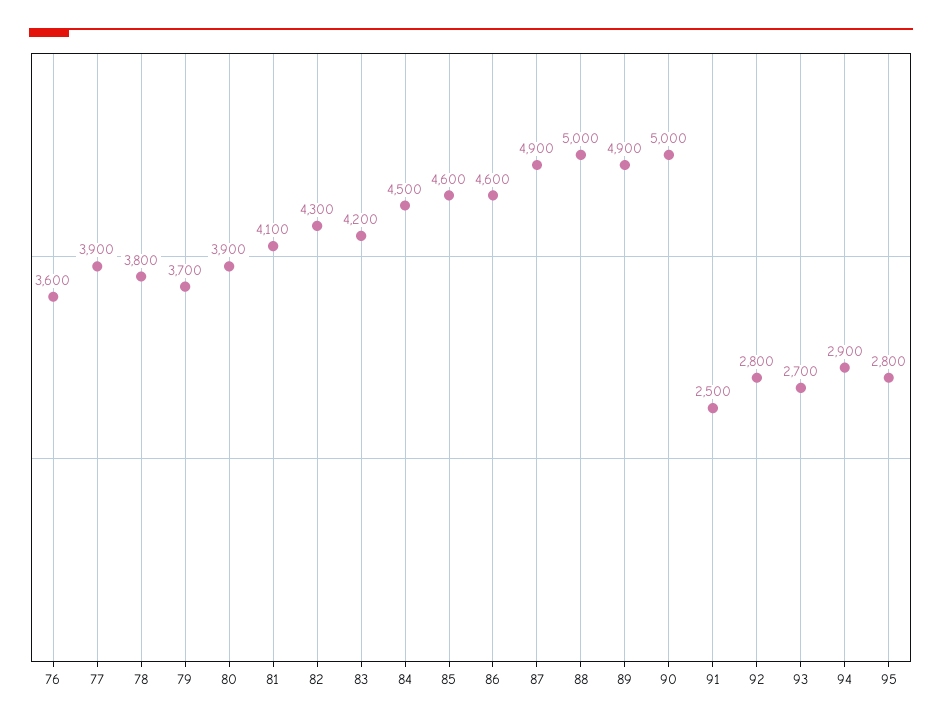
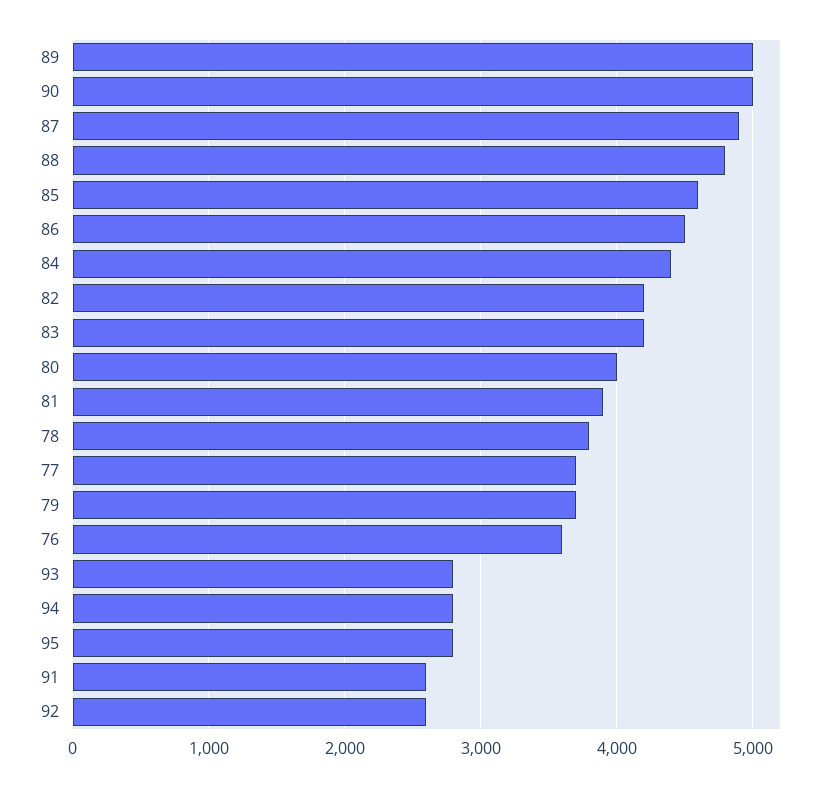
77: 3900 -> 3700
80: 3900 -> 4000
81: 4100 -> 3900
82: 4300 -> 4200
84: 4500 -> 4400
86: 4600 -> 4500
88: 5000 -> 4800
89: 4900 -> 5000
91: 2500 -> 2600
92: 2800 -> 2600
93: 2700 -> 2800
94: 2900 -> 2800

